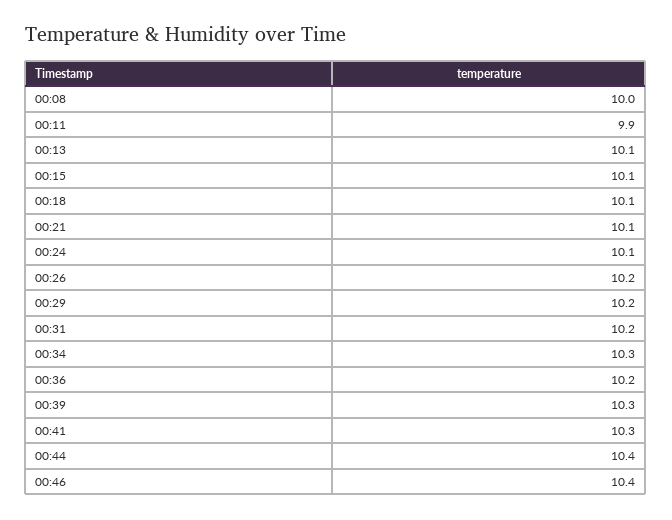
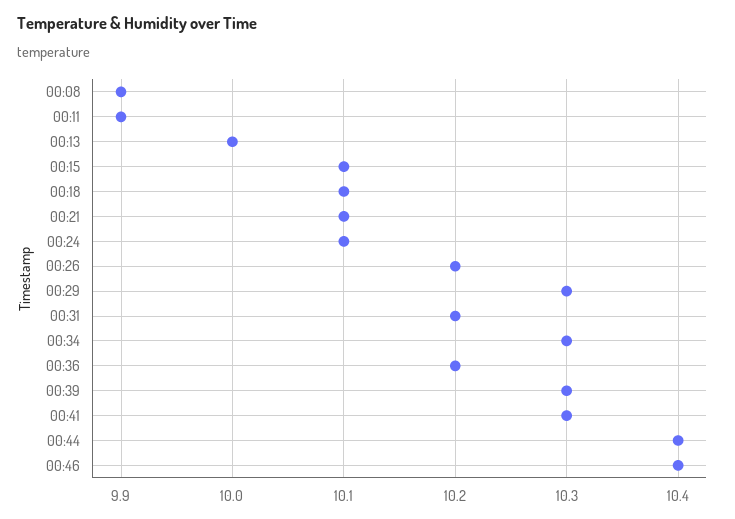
00:08: 10 -> 9.9
00:13: 10.1 -> 10
00:29: 10.2 -> 10.3

